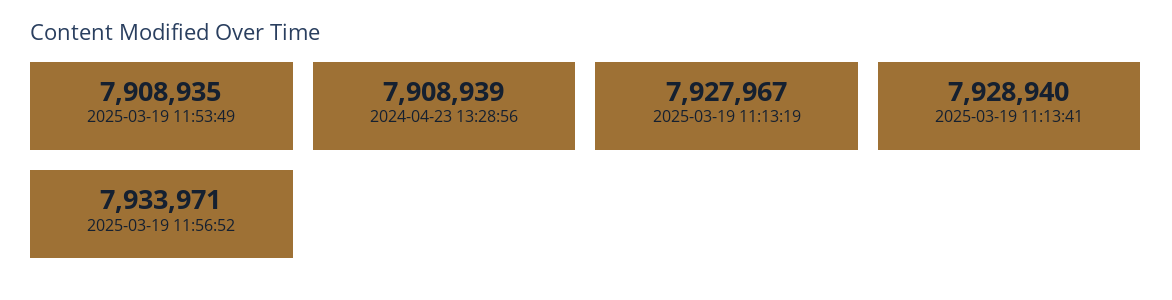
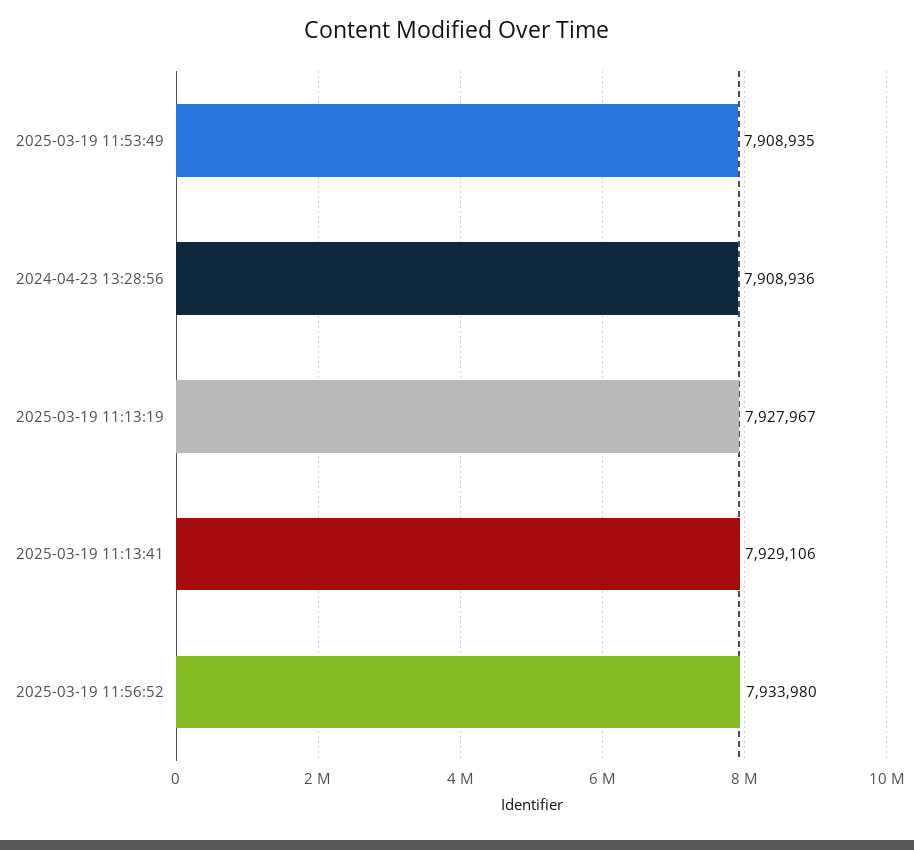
2024-04-23 13:28:56: 7908939 -> 7908936
2025-03-19 11:13:41: 7928940 -> 7929106
2025-03-19 11:56:52: 7933971 -> 7933980

